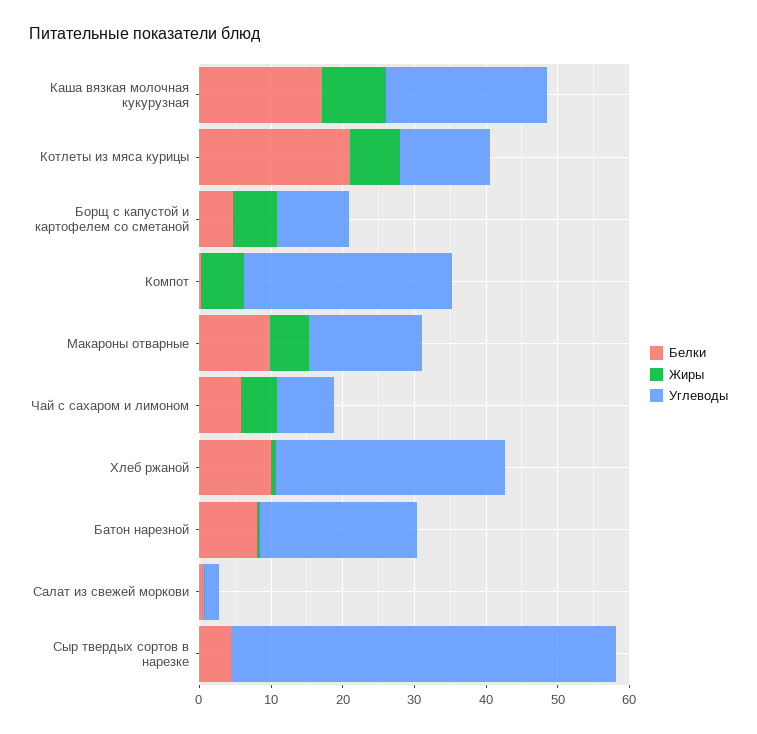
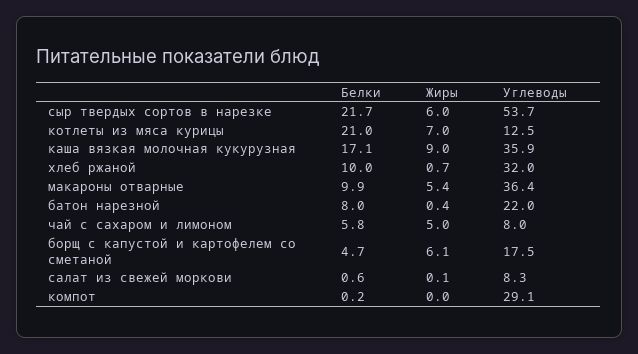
Углеводы, Каша вязкая молочная кукурузная: 22 -> 35.9
Углеводы, Борщ с капустой и картофелем со сметаной: 10 -> 17.5
Жиры, Компот: 6 -> 0
Углеводы, Макароны отварные: 16 -> 36.4
Углеводы, Салат из свежей моркови: 2 -> 8.3
Белки, Сыр твердых сортов в нарезке: 4 -> 21.7
Жиры, Сыр твердых сортов в нарезке: 0 -> 6

